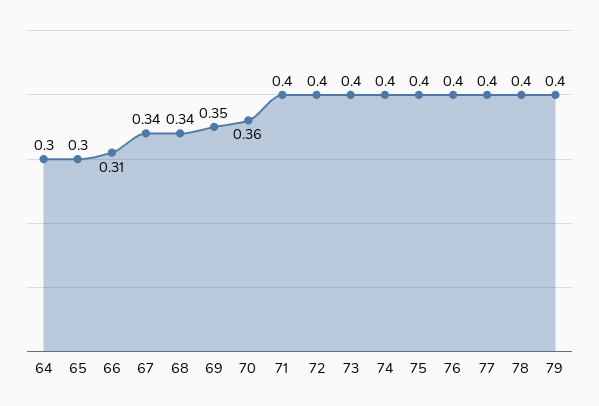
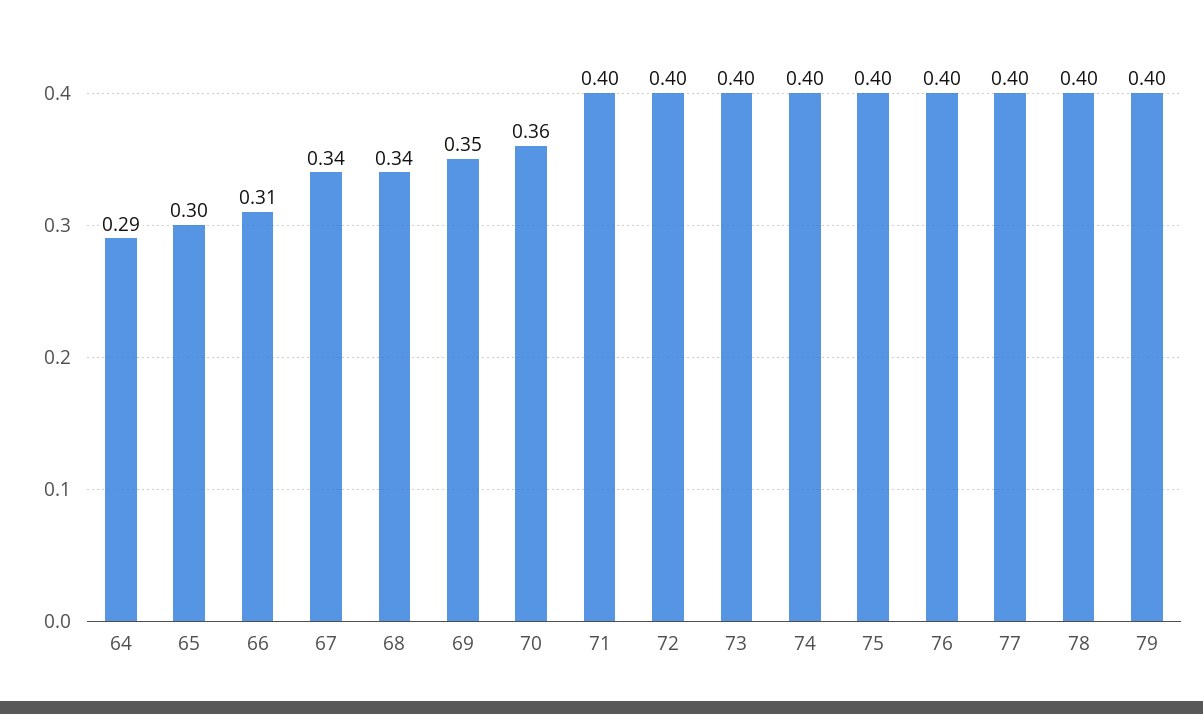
64: 0.3 -> 0.29

